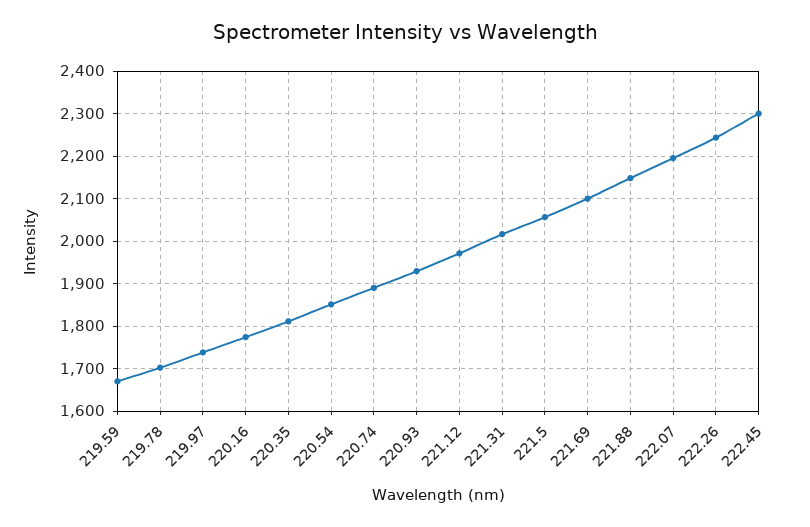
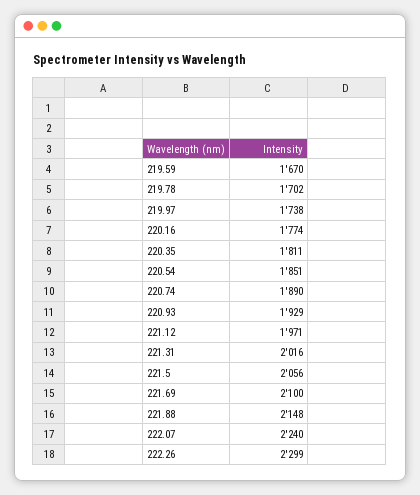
222.07: 2200 -> 2240
222.26: 2240 -> 2299
222.45: 2300 -> none

